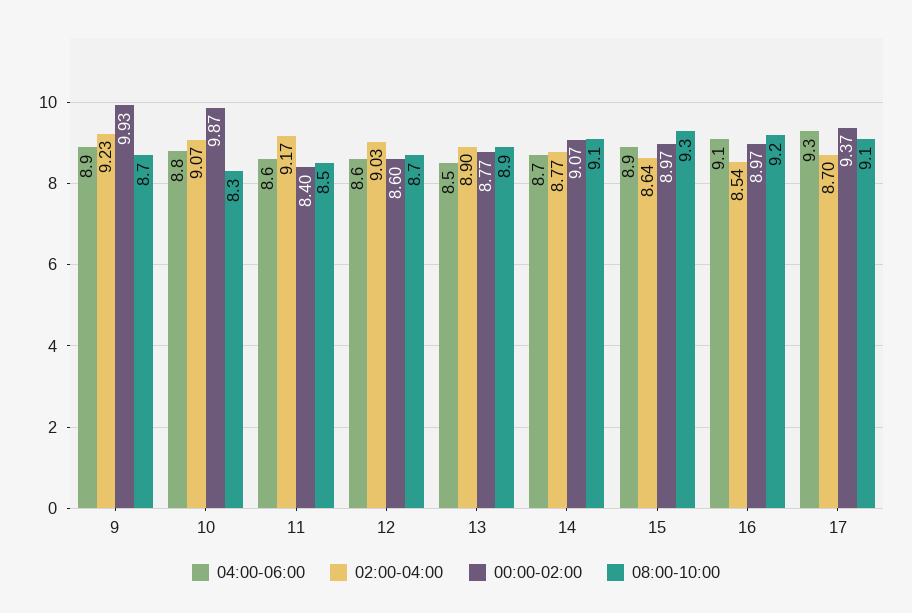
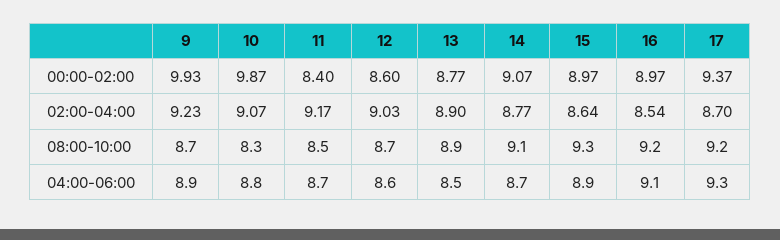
04:00-06:00, 11: 8.6 -> 8.7
08:00-10:00, 17: 9.1 -> 9.2

